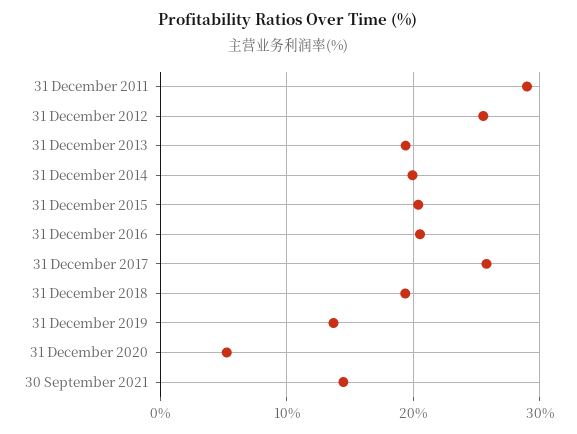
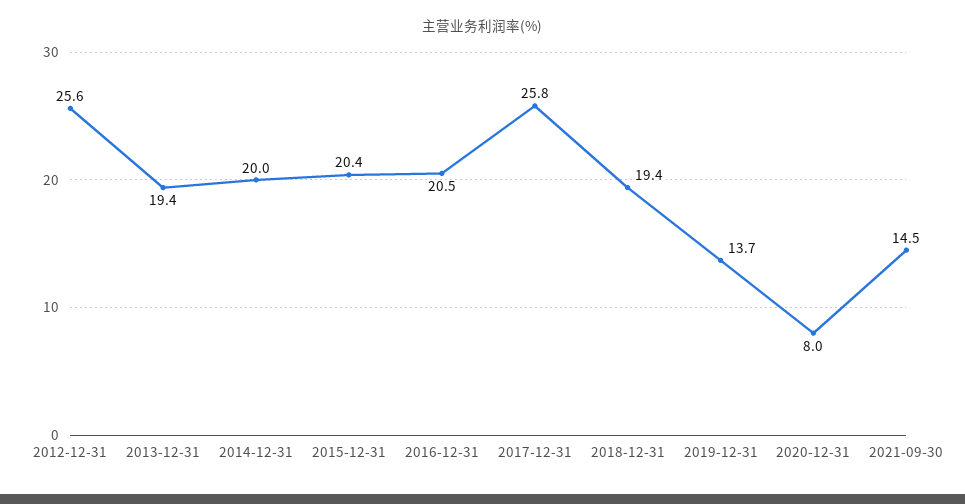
31 December 2011: 29 -> none
31 December 2020: 5 -> 8

